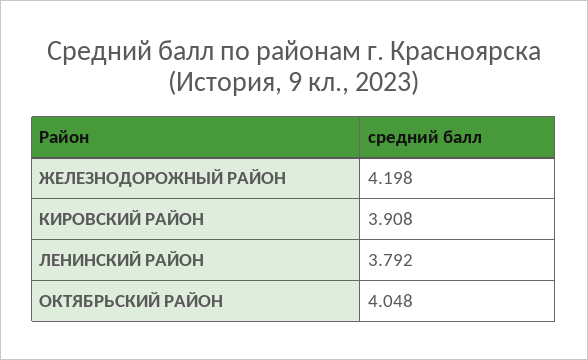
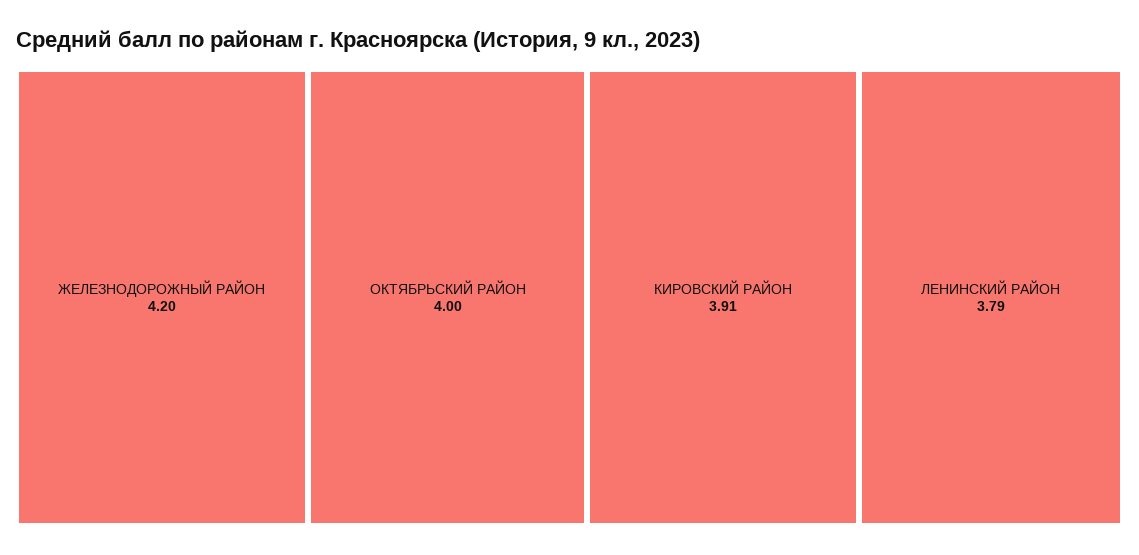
ОКТЯБРЬСКИЙ РАЙОН: 4.048 -> 4

